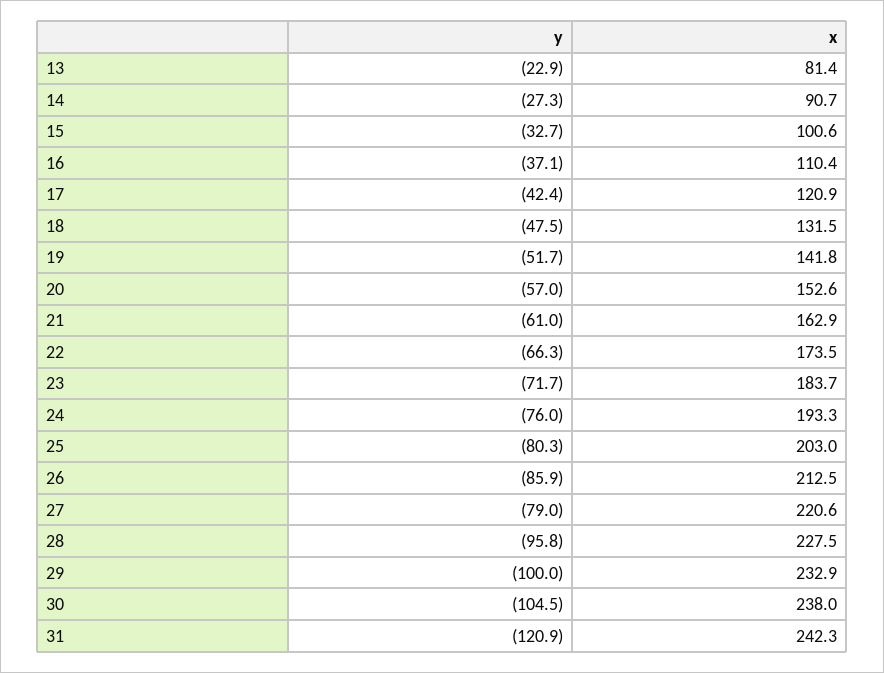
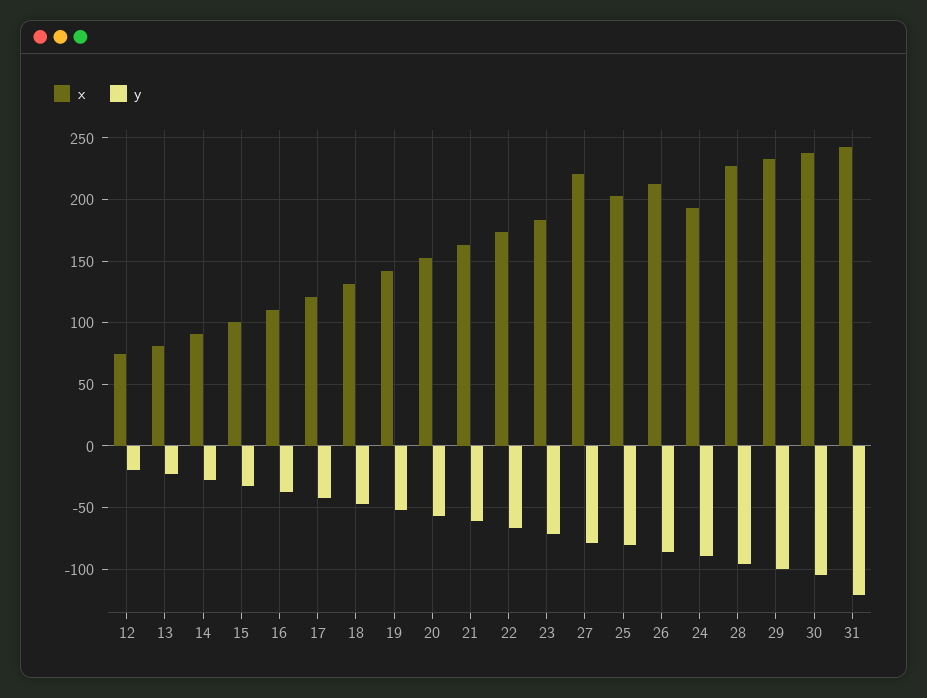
y, 24: -76 -> -90
x, 12: none -> 75
y, 12: none -> -20

